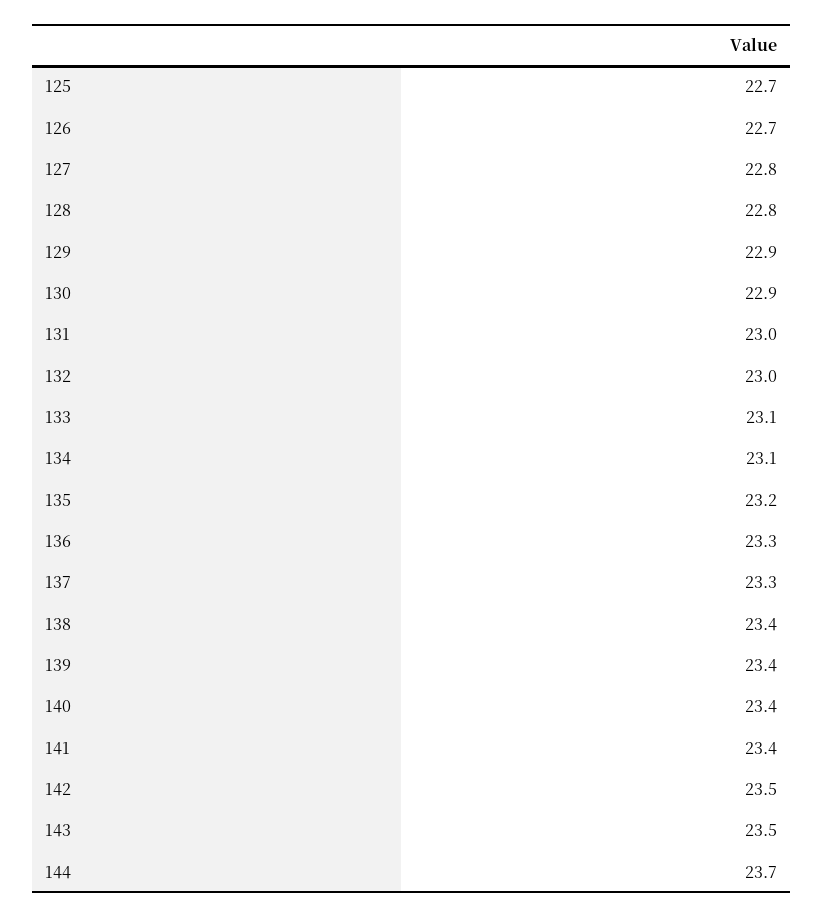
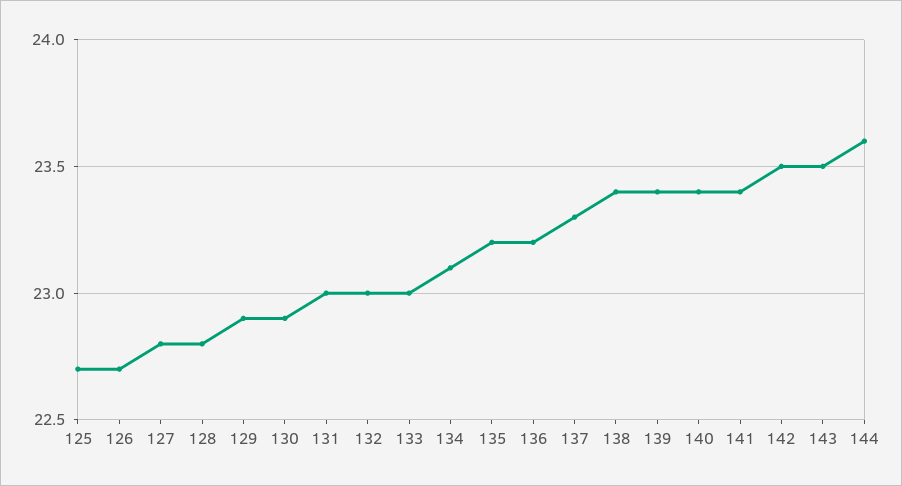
133: 23.1 -> 23
136: 23.3 -> 23.2
144: 23.7 -> 23.6

